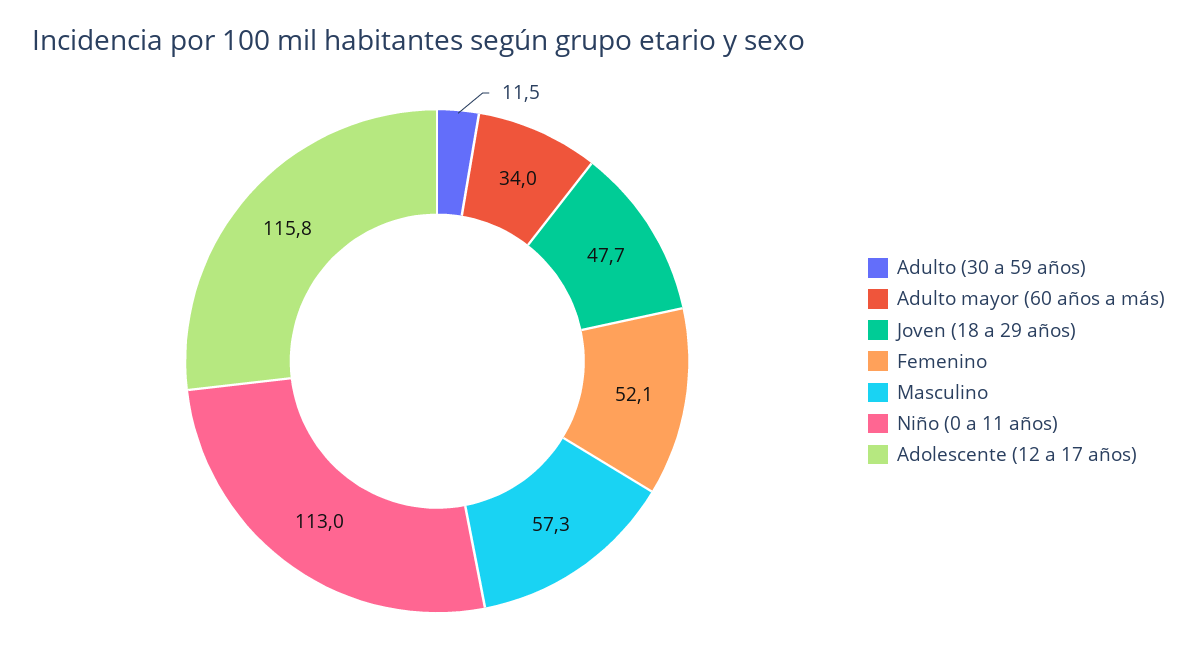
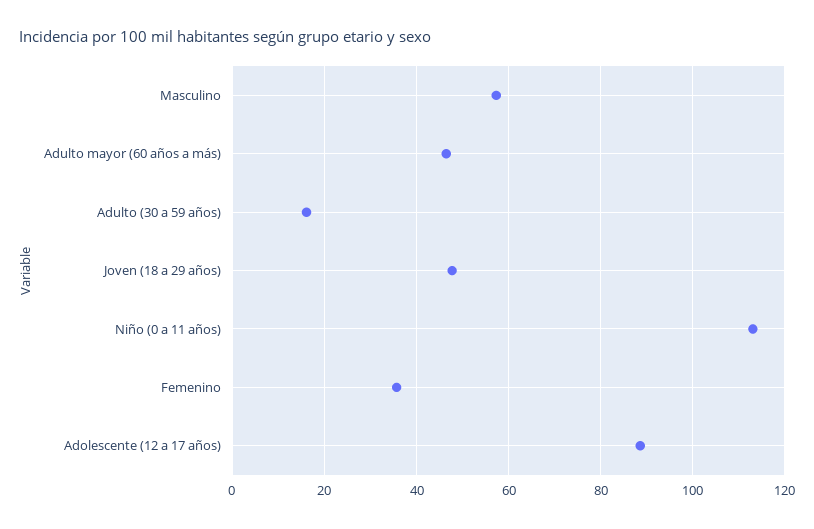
Adulto (30 a 59 años): 11.5 -> 16
Adulto mayor (60 años a más): 34 -> 46
Femenino: 52.1 -> 36
Adolescente (12 a 17 años): 115.8 -> 88

